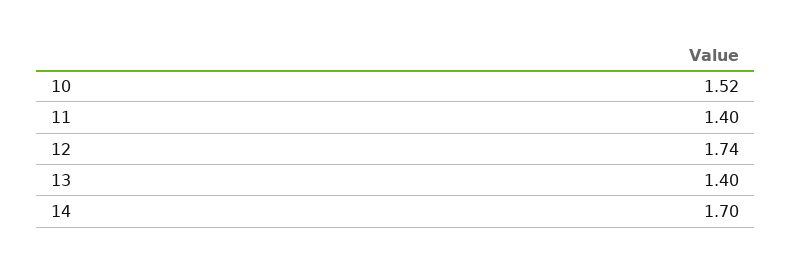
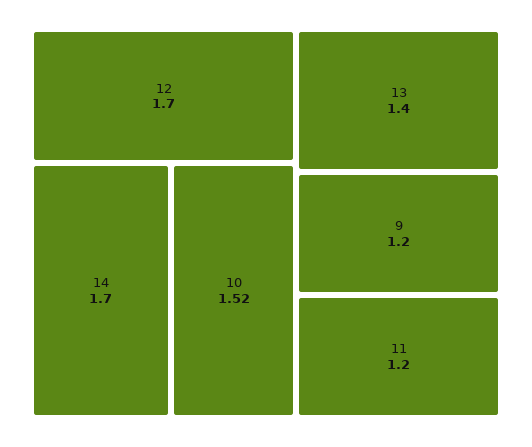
11: 1.4 -> 1.2
12: 1.74 -> 1.7
9: none -> 1.2

